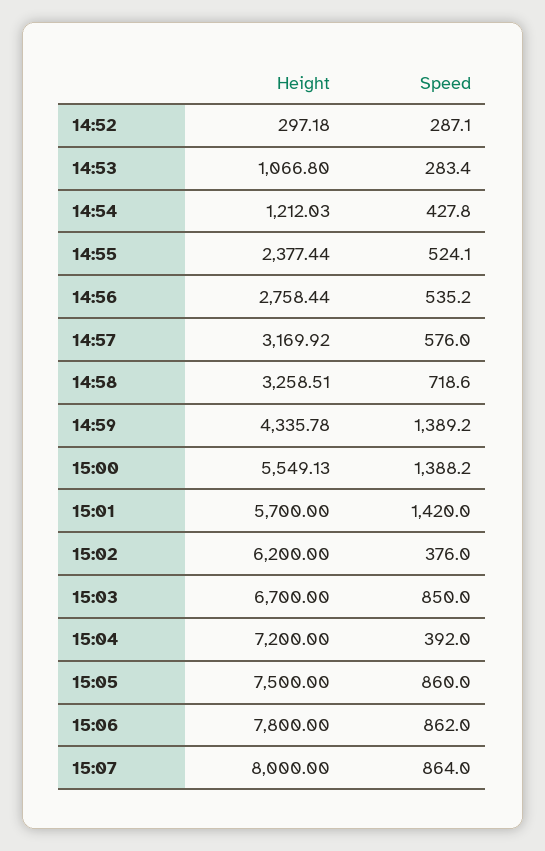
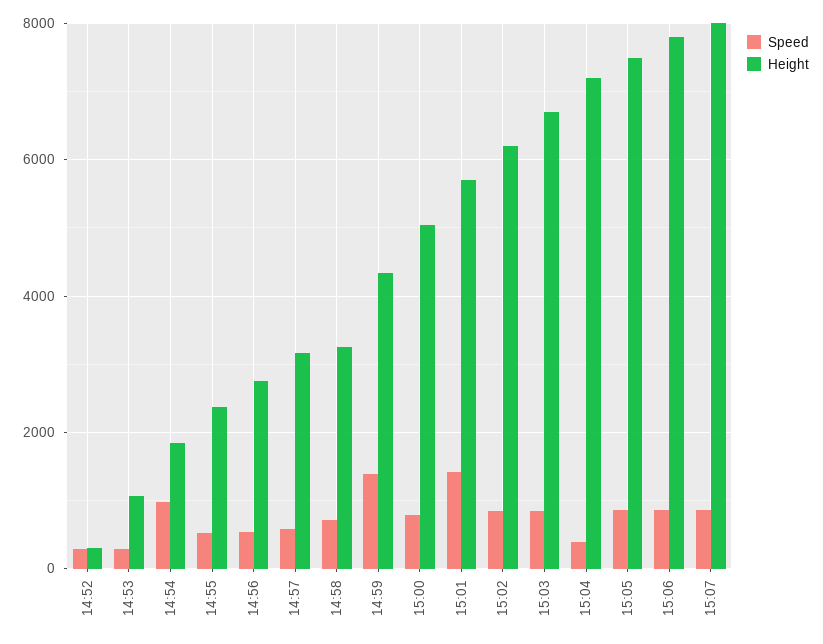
Height, 14:54: 1212.03 -> 1800
Speed, 14:54: 427.8 -> 1000
Height, 15:00: 5549.13 -> 5000
Speed, 15:00: 1388.2 -> 800
Speed, 15:02: 376 -> 800

